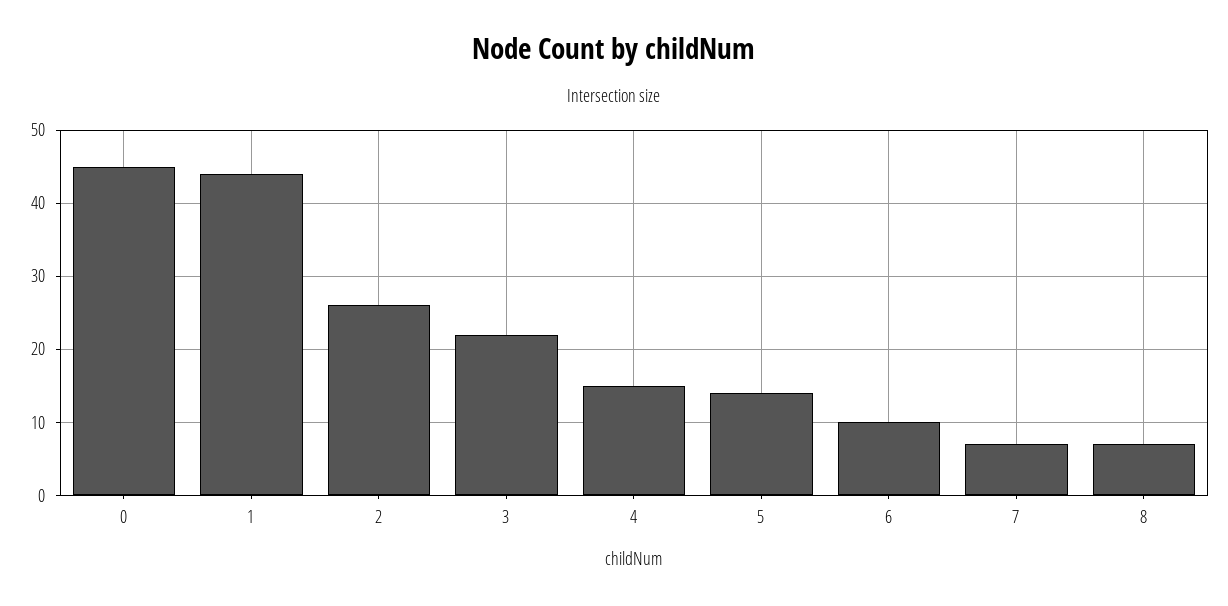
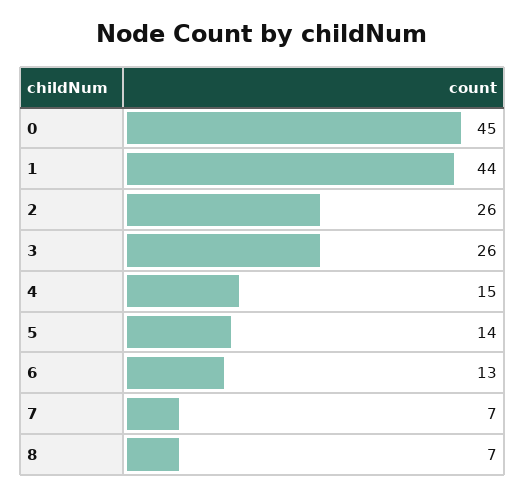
3: 22 -> 26
6: 10 -> 13

